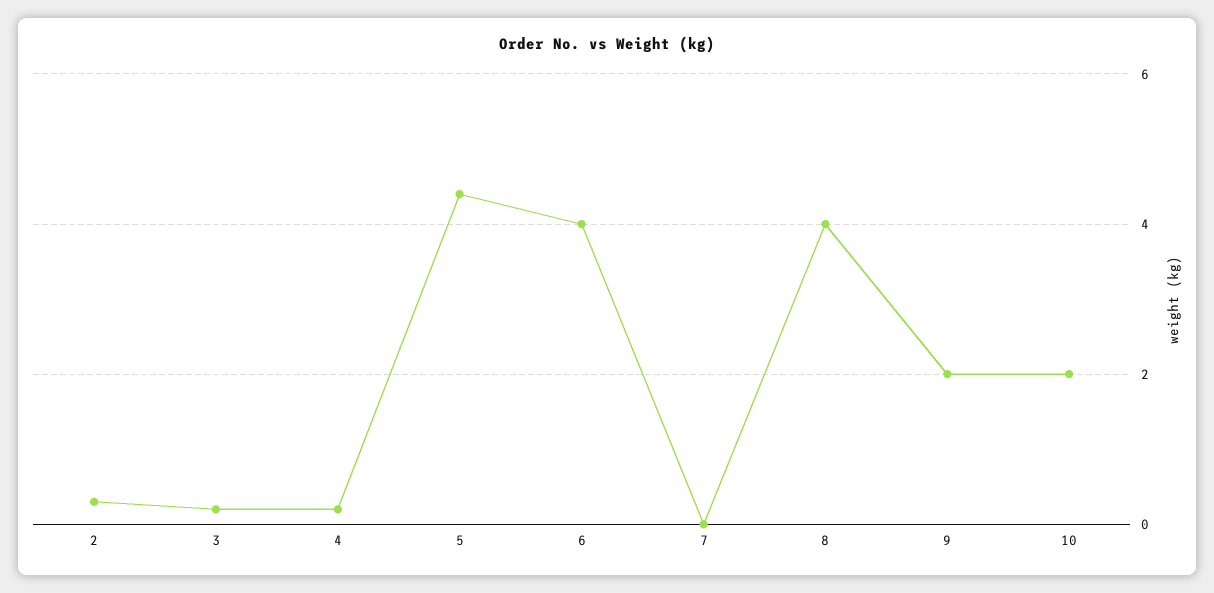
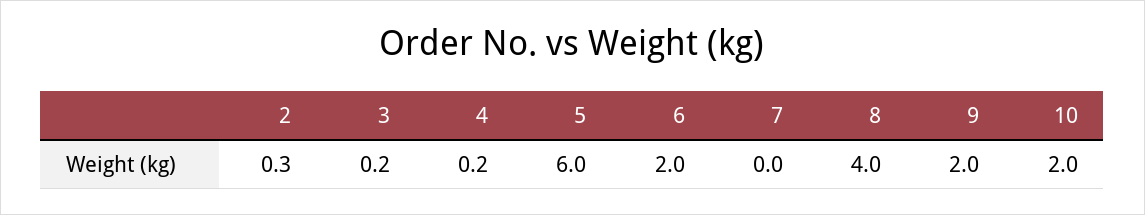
5: 4.5 -> 6
6: 4 -> 2

